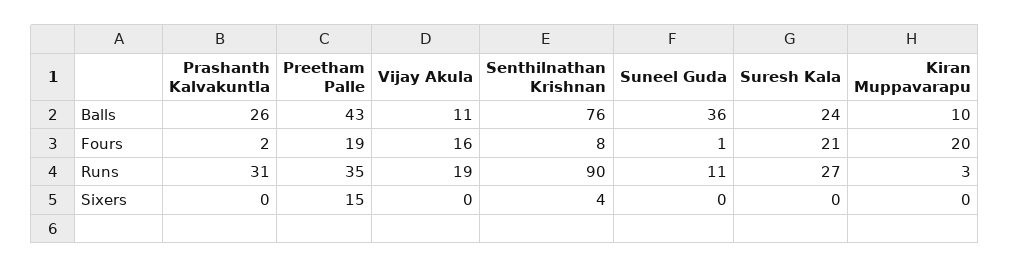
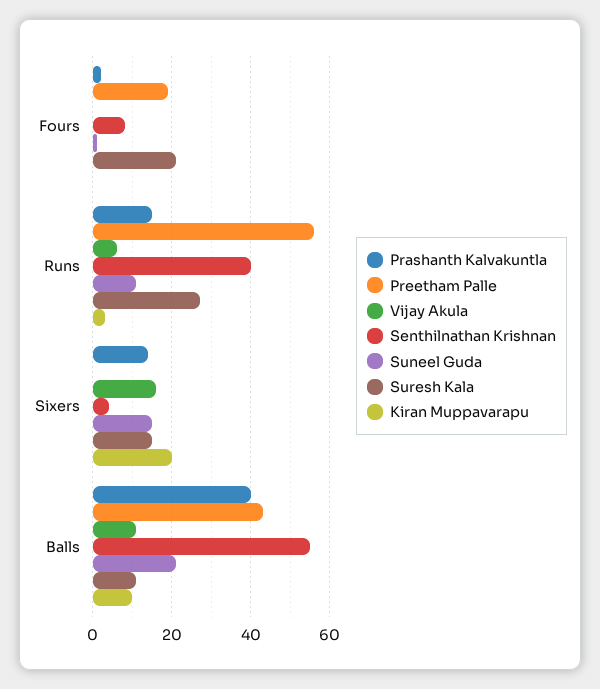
Prashanth Kalvakuntla, Balls: 26 -> 40
Senthilnathan Krishnan, Balls: 76 -> 55
Suneel Guda, Balls: 36 -> 20
Suresh Kala, Balls: 24 -> 10
Vijay Akula, Fours: 16 -> 0
Kiran Muppavarapu, Fours: 20 -> 0
Prashanth Kalvakuntla, Runs: 31 -> 15
Preetham Palle, Runs: 35 -> 55
Vijay Akula, Runs: 19 -> 5
Senthilnathan Krishnan, Runs: 90 -> 40
Prashanth Kalvakuntla, Sixers: 0 -> 15
Preetham Palle, Sixers: 15 -> 0
Vijay Akula, Sixers: 0 -> 15
Suneel Guda, Sixers: 0 -> 15
Suresh Kala, Sixers: 0 -> 15
Kiran Muppavarapu, Sixers: 0 -> 20

